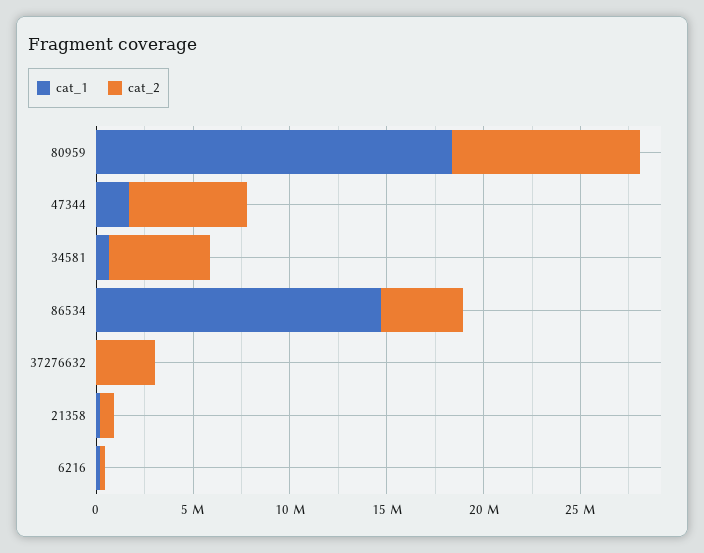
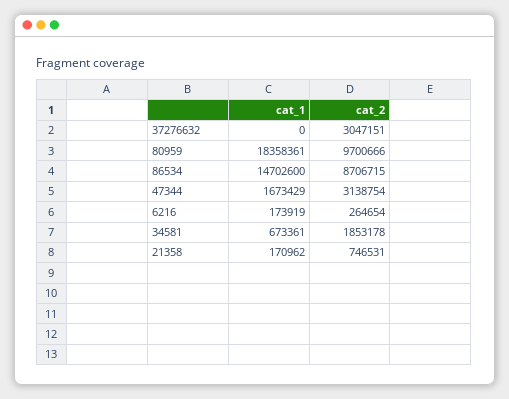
cat_2, 47344: 6000000 -> 3138754
cat_2, 34581: 5000000 -> 1853178
cat_2, 86534: 4000000 -> 8706715

